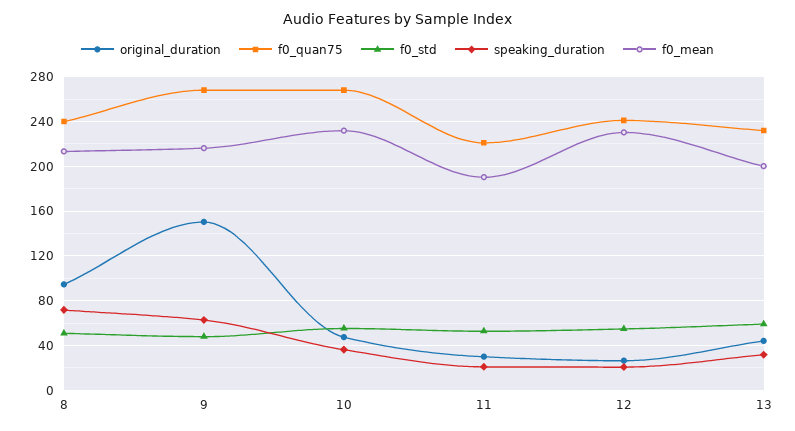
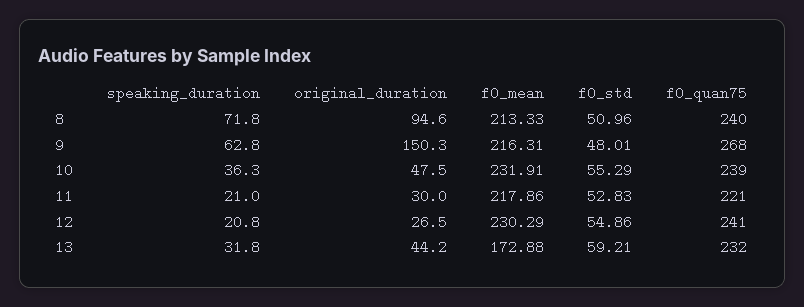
f0_quan75, 10: 270 -> 239
f0_mean, 11: 190 -> 217.86
f0_mean, 13: 200 -> 172.88

